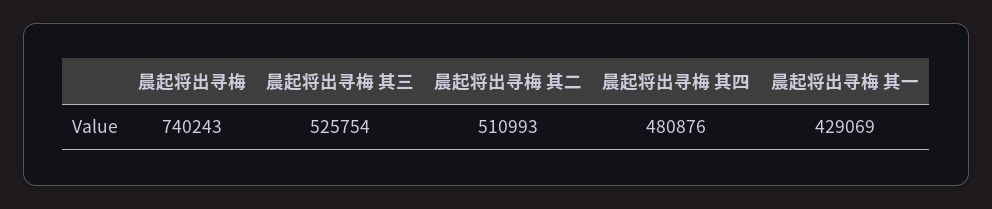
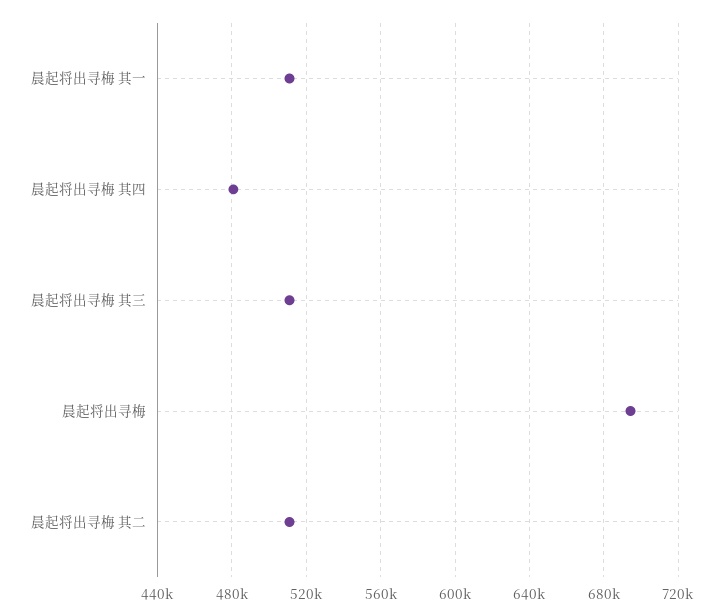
晨起将出寻梅: 740243 -> 695000
晨起将出寻梅 其三: 525754 -> 510000
晨起将出寻梅 其一: 429069 -> 510000

